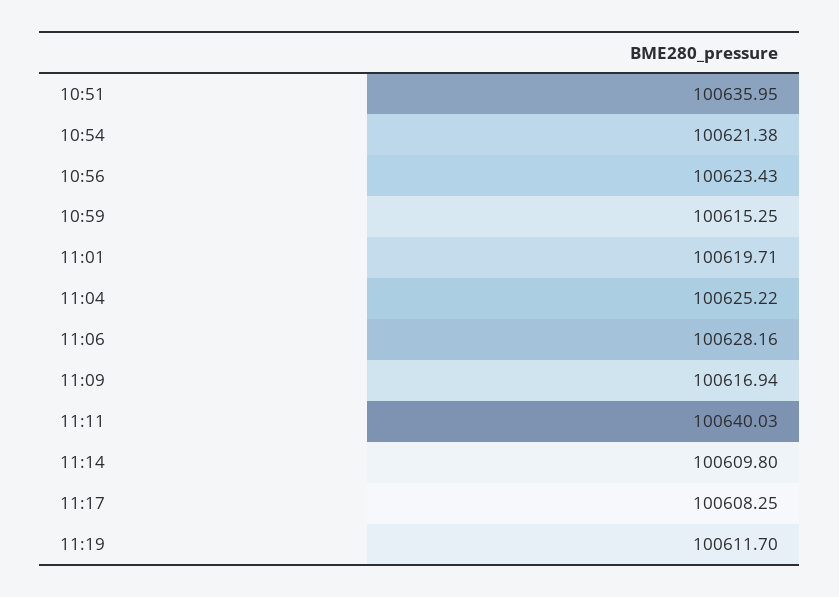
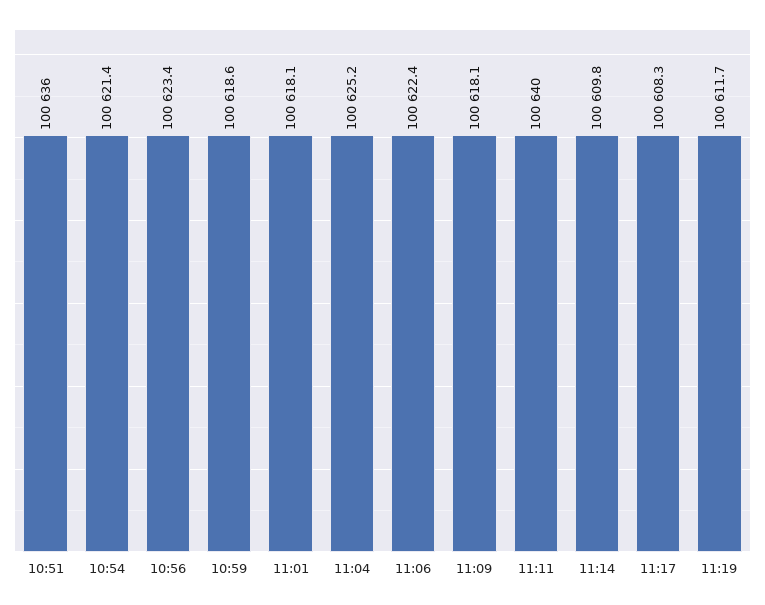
10:59: 100615.25 -> 100618.6
11:01: 100619.71 -> 100618.1
11:06: 100628.16 -> 100622.4
11:09: 100616.94 -> 100618.1

